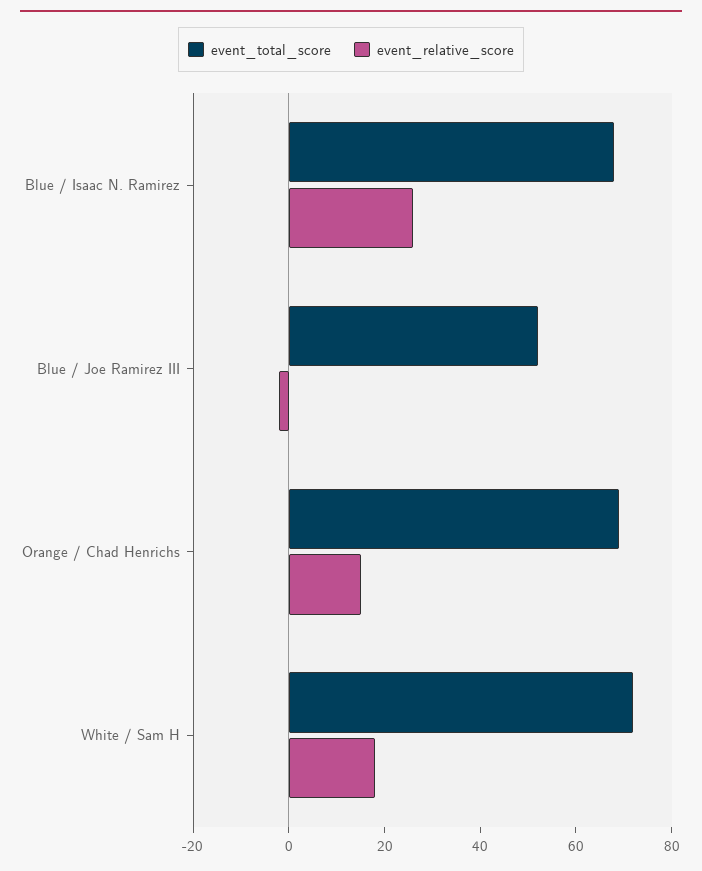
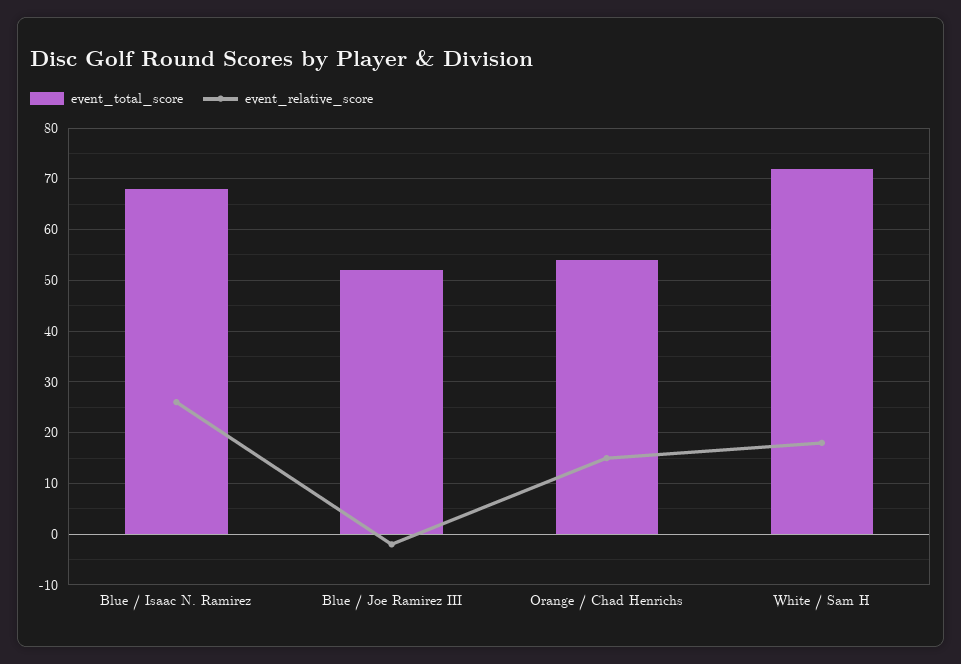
event_total_score, Orange / Chad Henrichs: 70 -> 55

